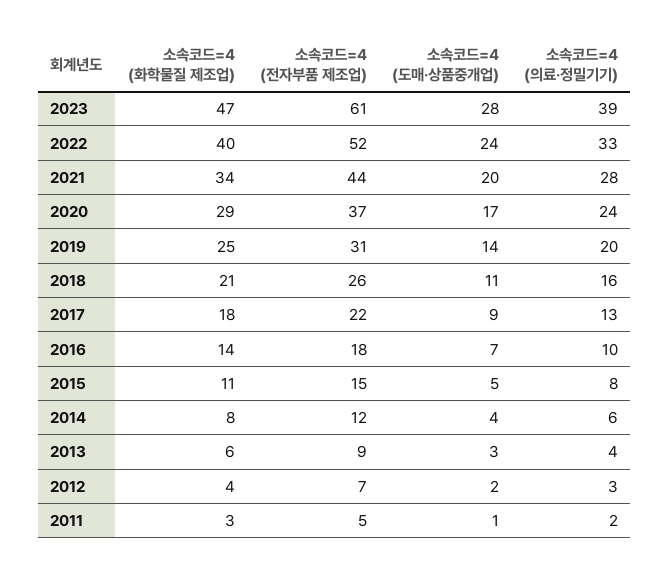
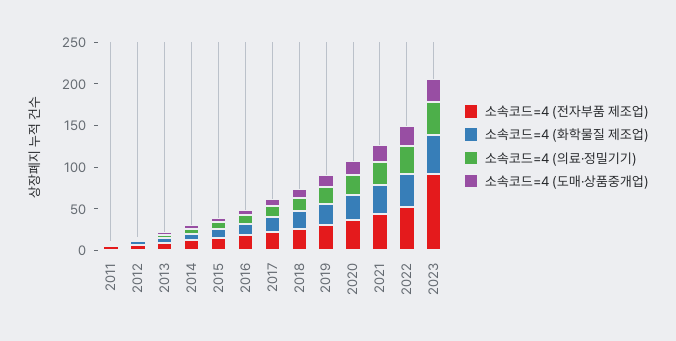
소속코드=4 (전자부품 제조업), 2023: 61 -> 90

